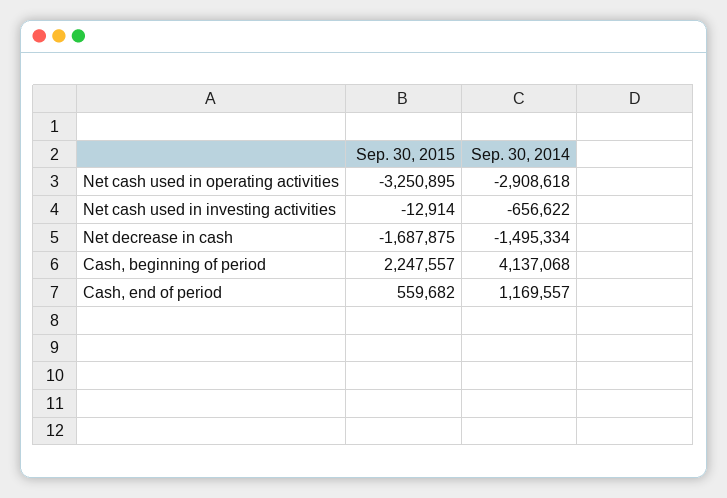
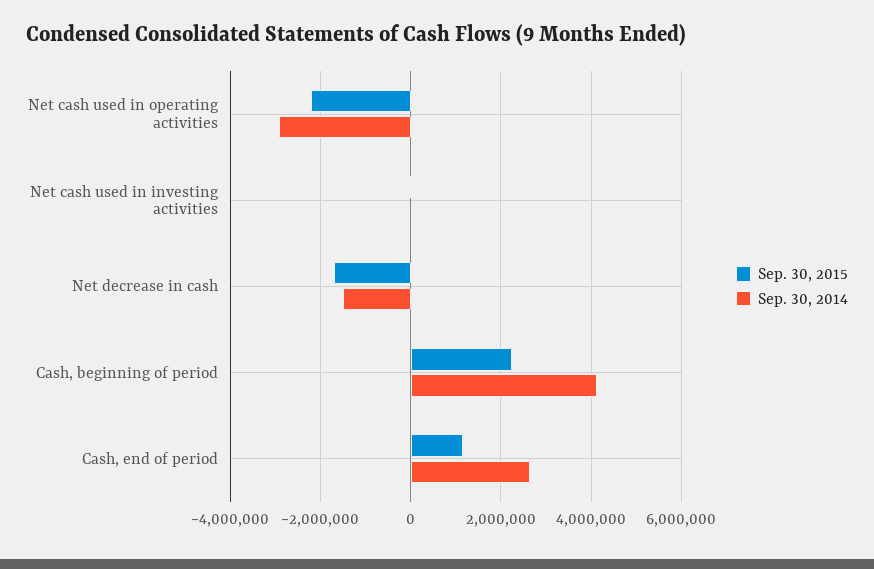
Sep. 30, 2015, Net cash used in operating activities: -3250895 -> -2200000
Sep. 30, 2014, Net cash used in investing activities: -656622 -> 0
Sep. 30, 2015, Cash, end of period: 559682 -> 1200000
Sep. 30, 2014, Cash, end of period: 1169557 -> 2600000

